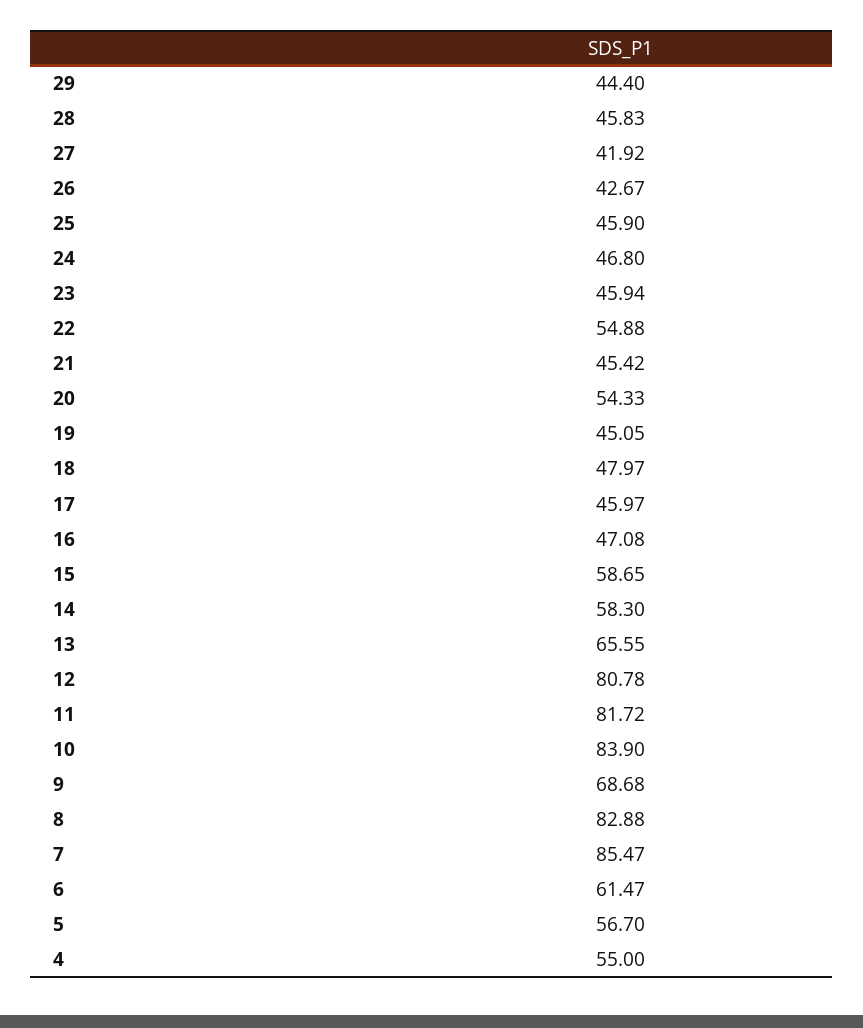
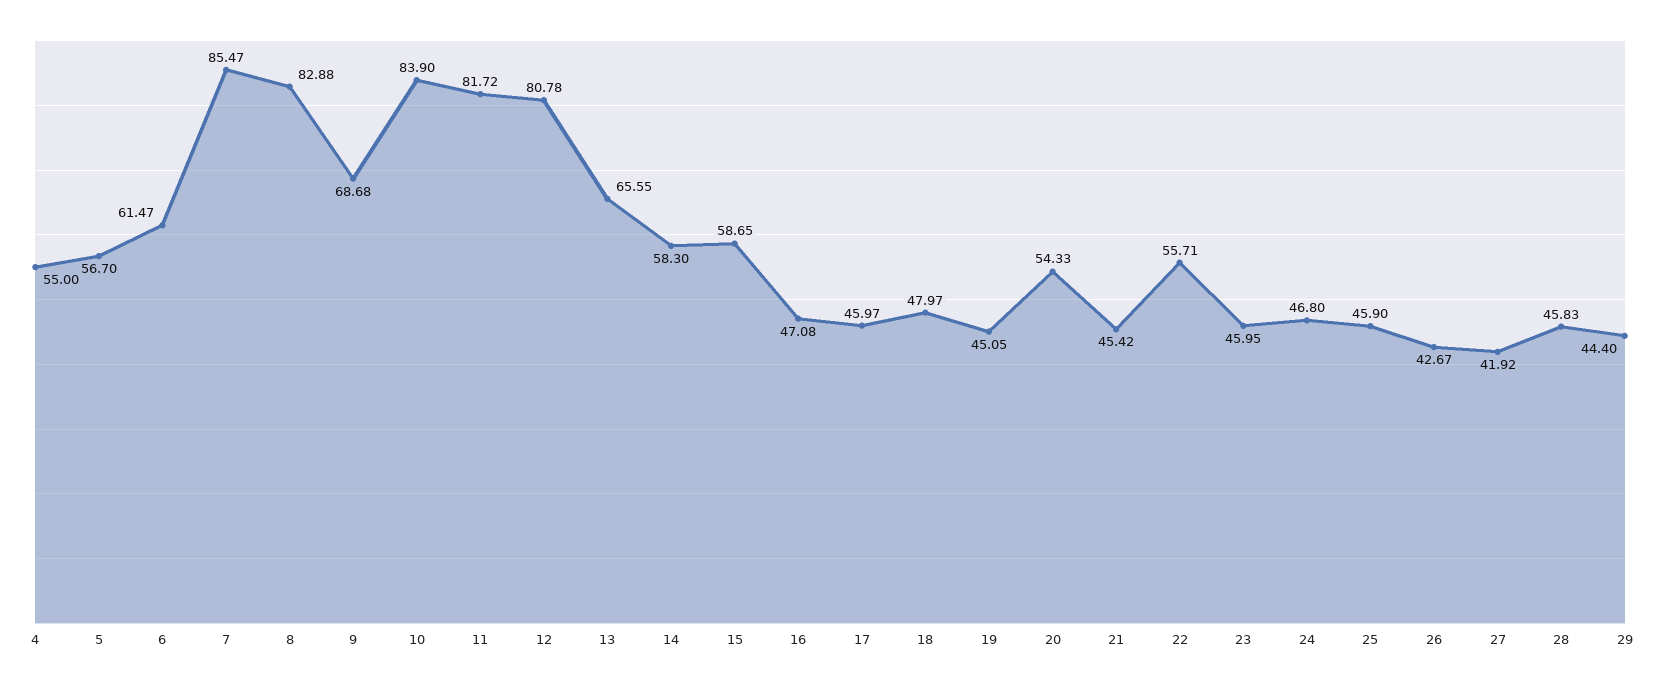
23: 45.94 -> 45.95
22: 54.88 -> 55.71

